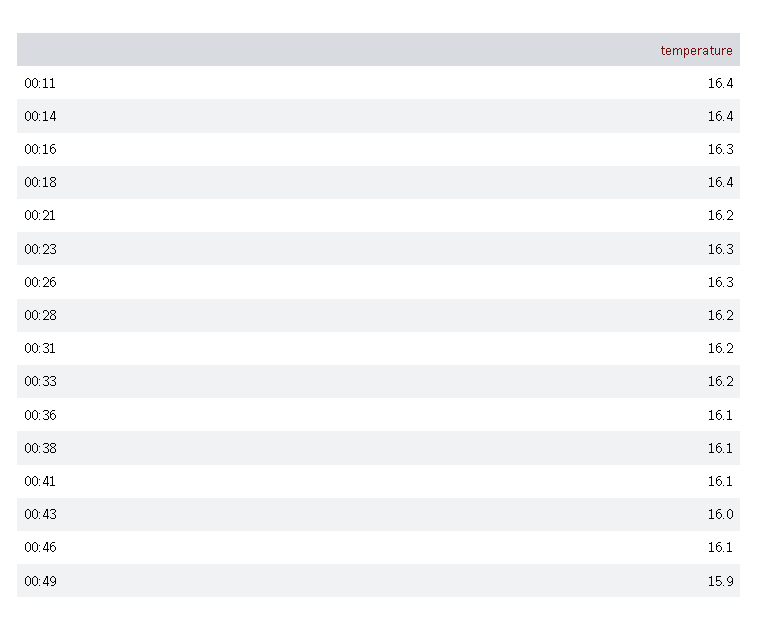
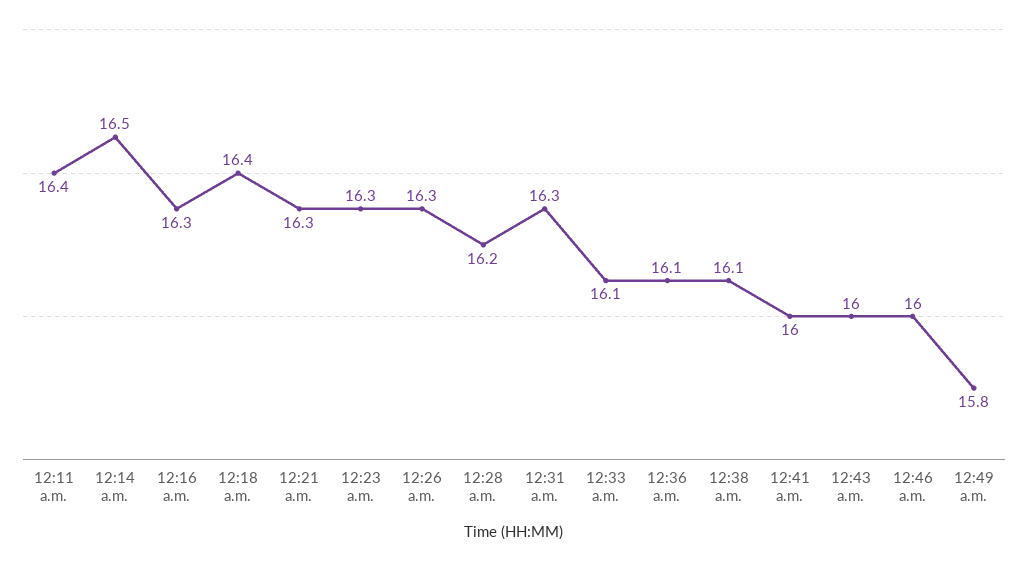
00:14: 16.4 -> 16.5
00:21: 16.2 -> 16.3
00:31: 16.2 -> 16.3
00:33: 16.2 -> 16.1
00:41: 16.1 -> 16
00:46: 16.1 -> 16
00:49: 15.9 -> 15.8

